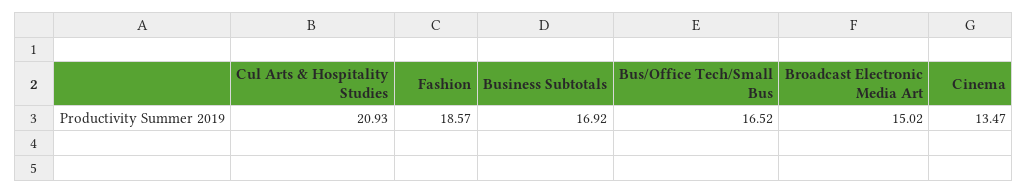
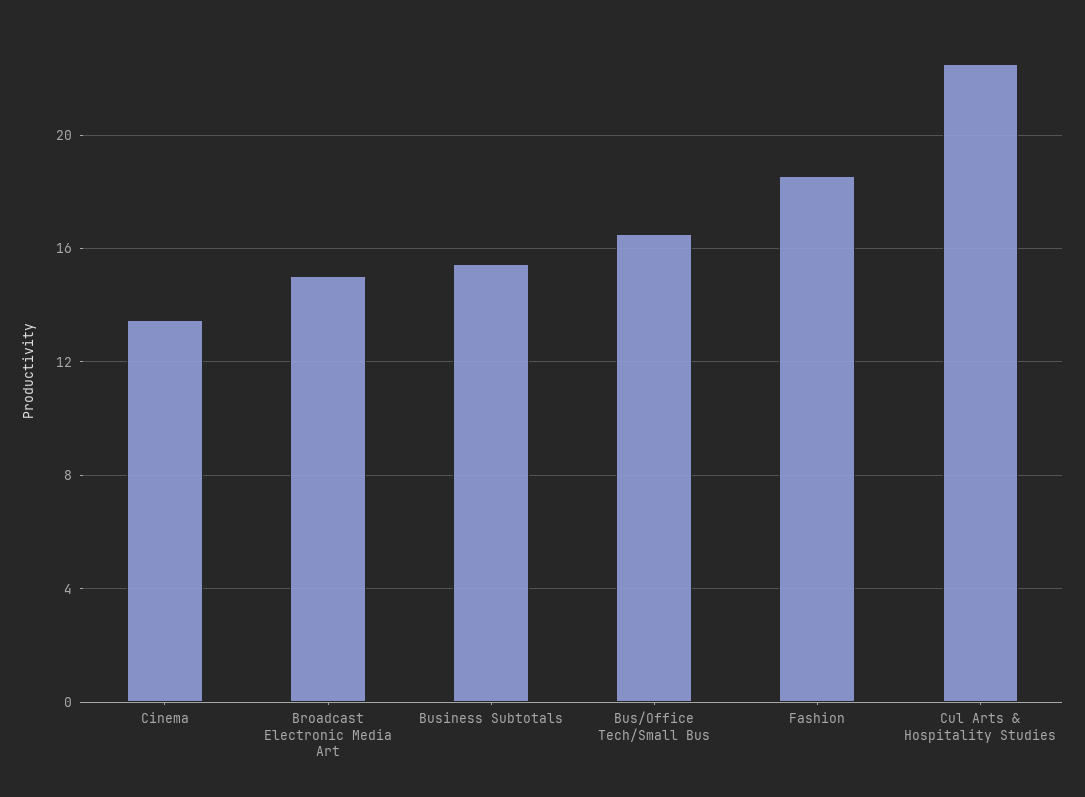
Cul Arts & Hospitality Studies: 20.93 -> 22.5
Business Subtotals: 16.92 -> 15.5

